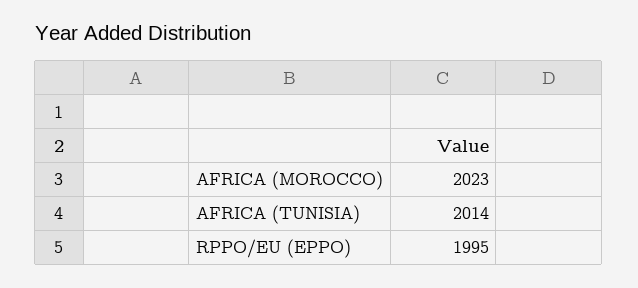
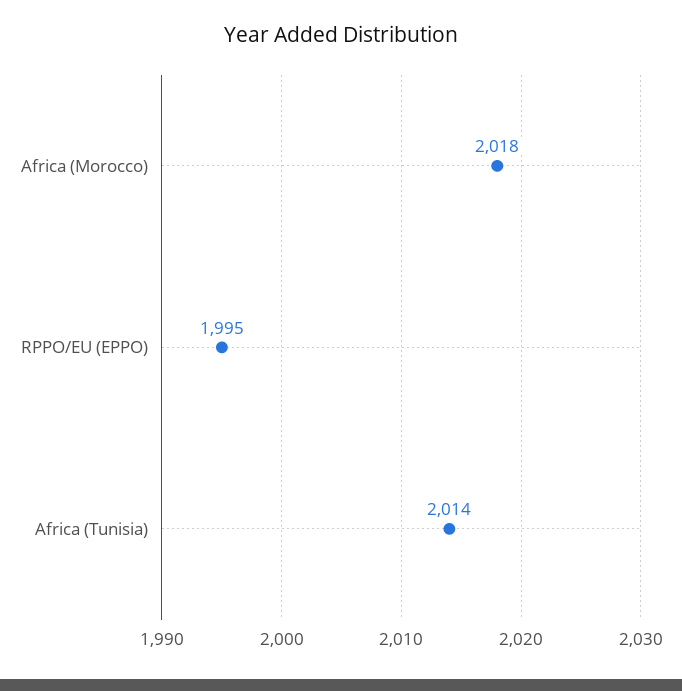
AFRICA (MOROCCO): 2023 -> 2018

